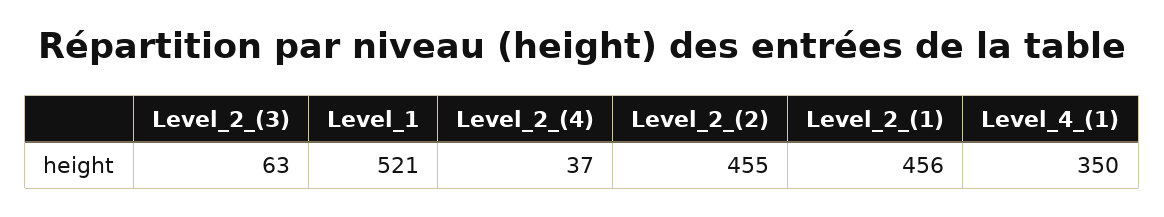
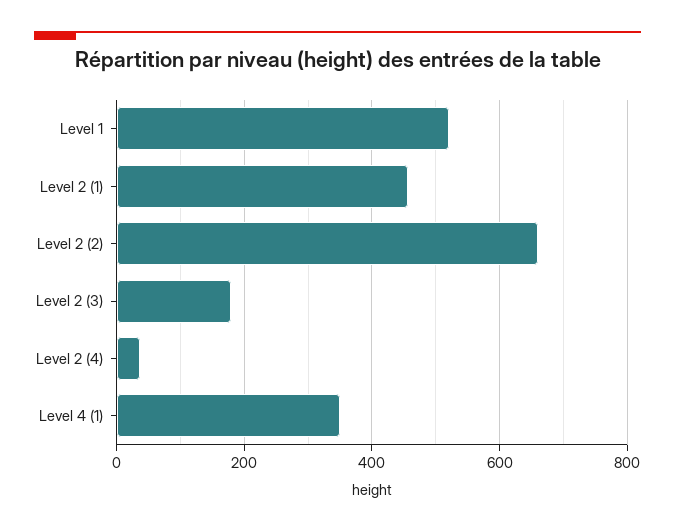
Level_2_(3): 63 -> 180
Level_2_(2): 455 -> 660

